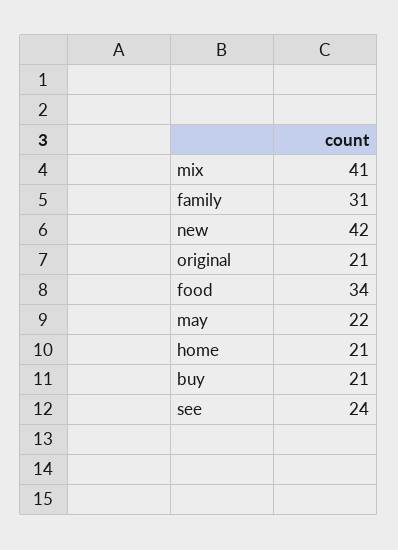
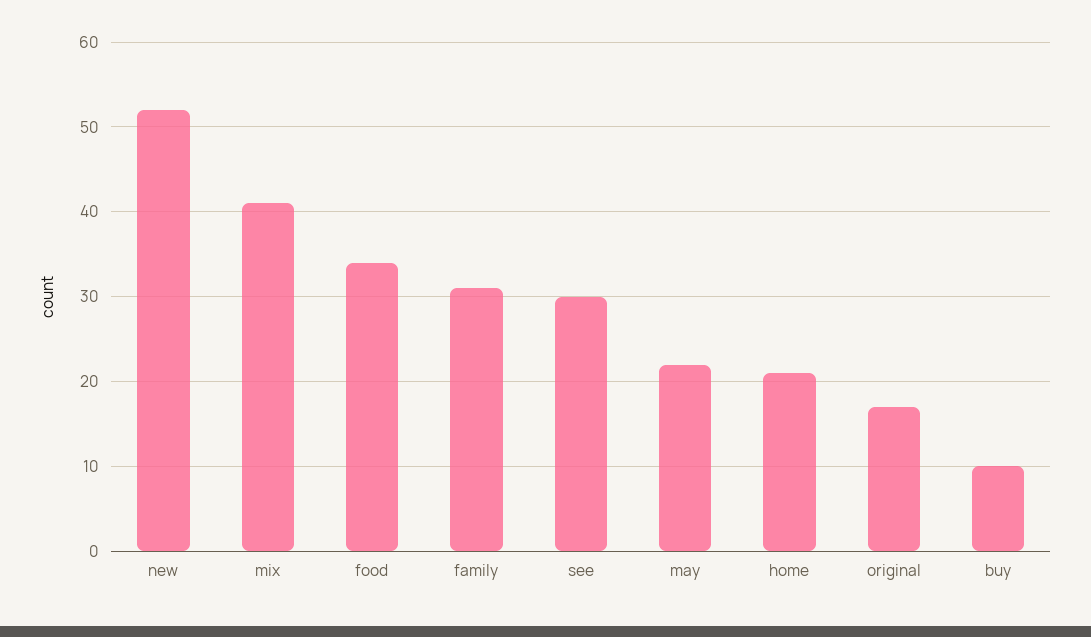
new: 42 -> 52
original: 21 -> 17
buy: 21 -> 10
see: 24 -> 30

